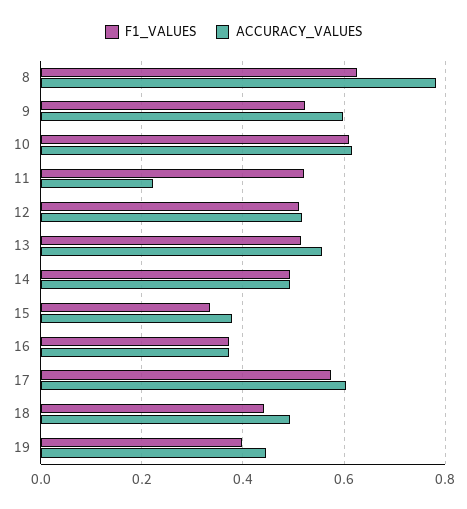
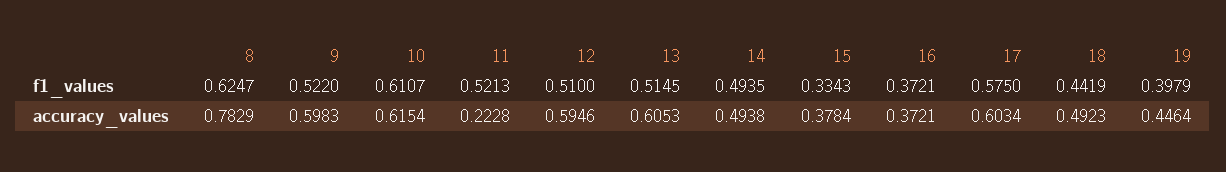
ACCURACY_VALUES, 12: 0.52 -> 0.5946
ACCURACY_VALUES, 13: 0.56 -> 0.6053

